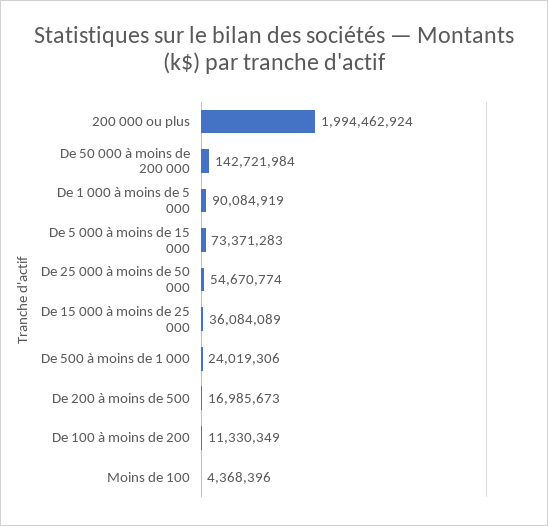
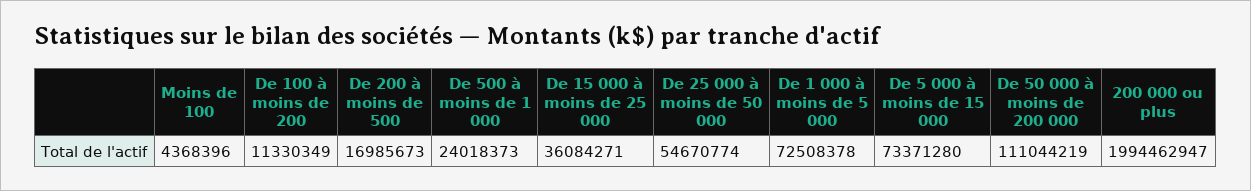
200 000 ou plus: 1994462924 -> 1994462947
De 50 000 à moins de 200 000: 142721984 -> 111044219
De 1 000 à moins de 5 000: 90084919 -> 72508378
De 5 000 à moins de 15 000: 73371283 -> 73371280
De 15 000 à moins de 25 000: 36084089 -> 36084271
De 500 à moins de 1 000: 24019306 -> 24018373

